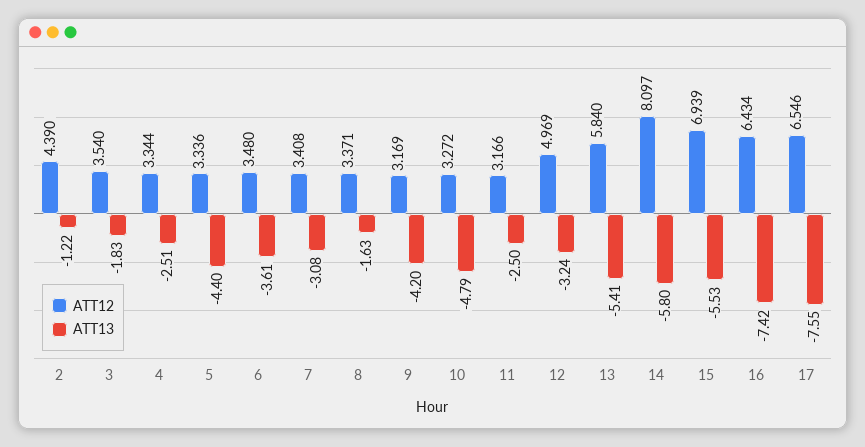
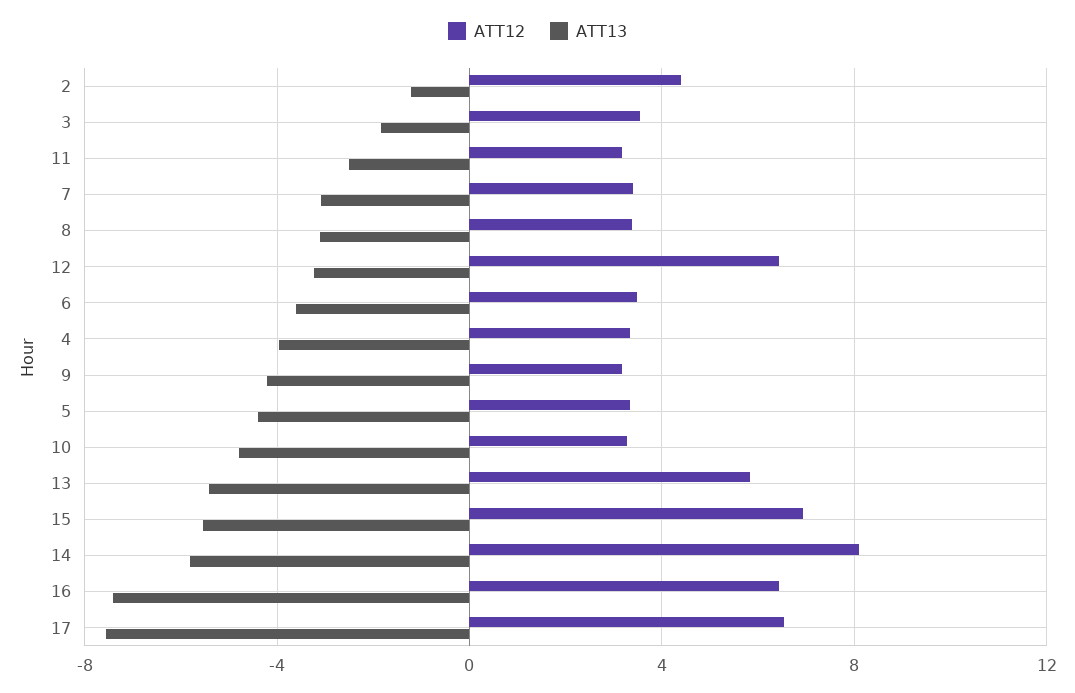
ATT13, 4: -2.51 -> -4
ATT13, 8: -1.63 -> -3
ATT12, 12: 4.969 -> 6.5

